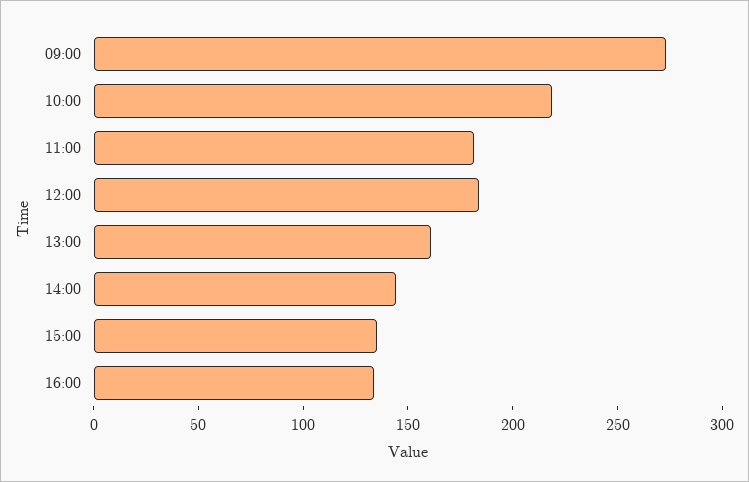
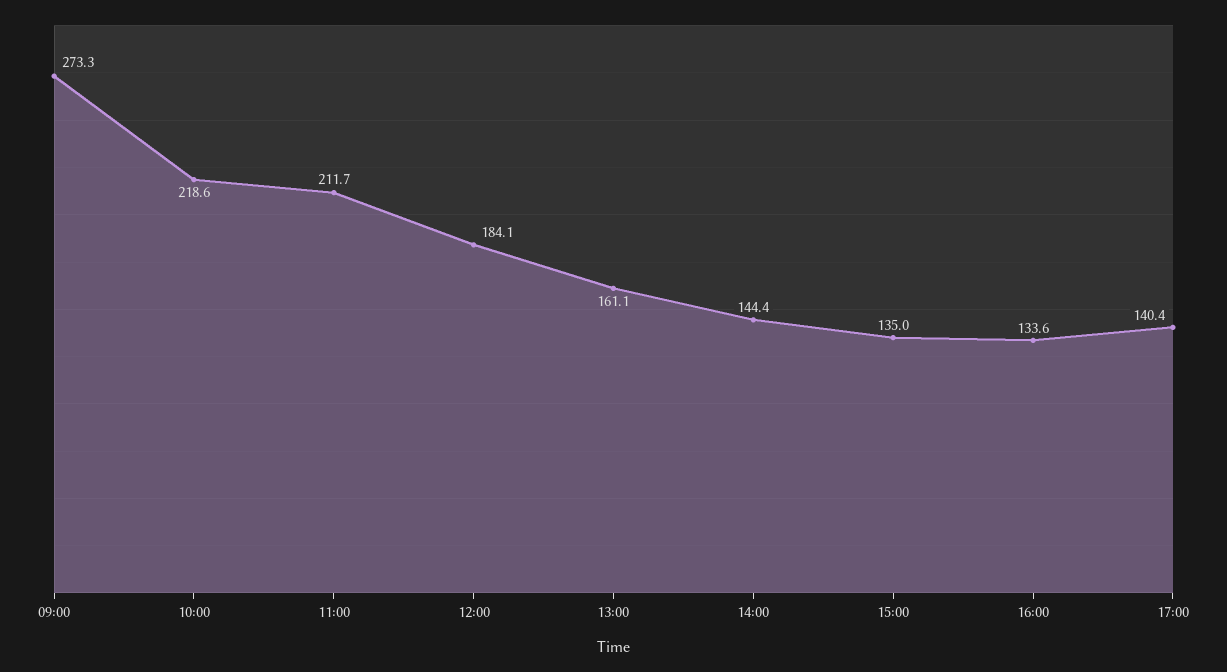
11:00: 180 -> 211.7
17:00: none -> 140.4

